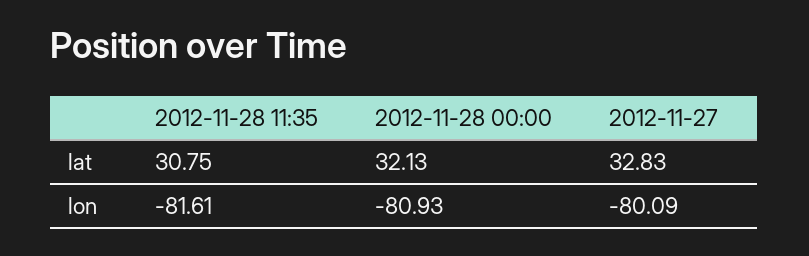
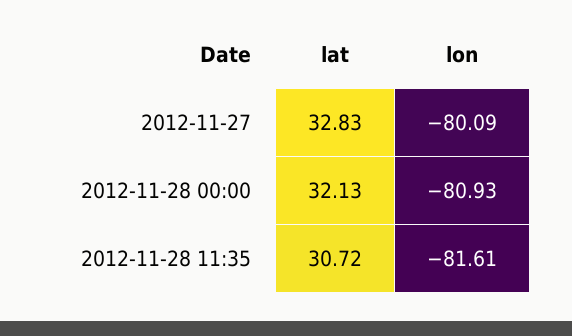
2012-11-28 11:35, lat: 30.75 -> 30.72

